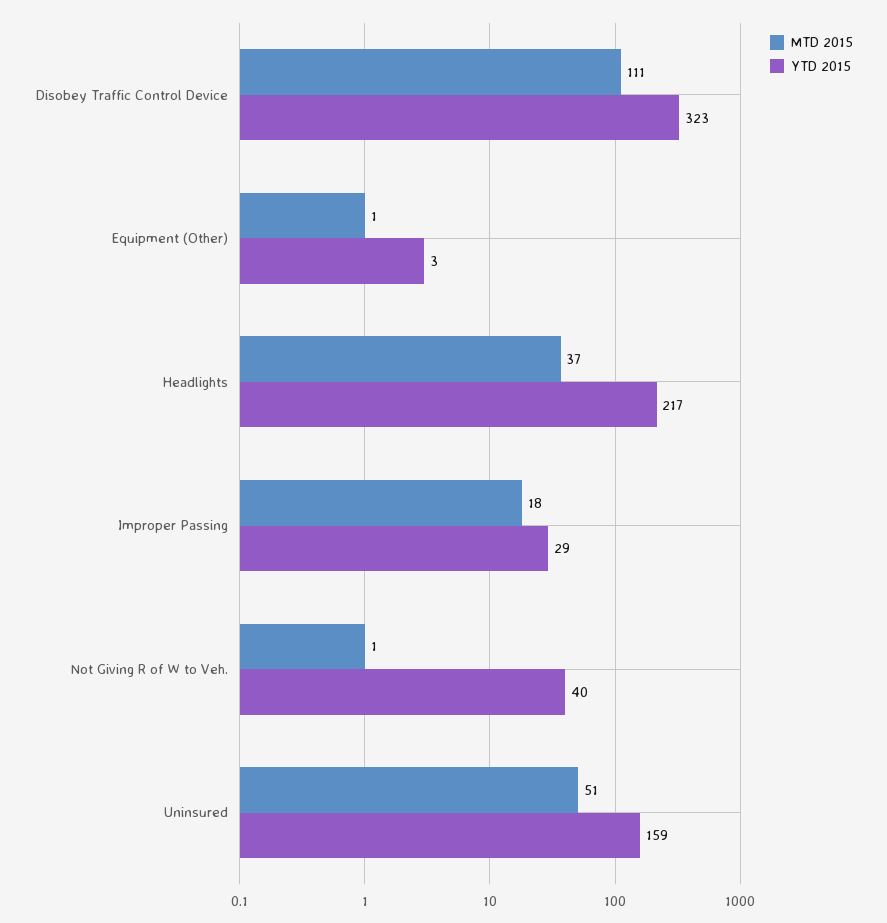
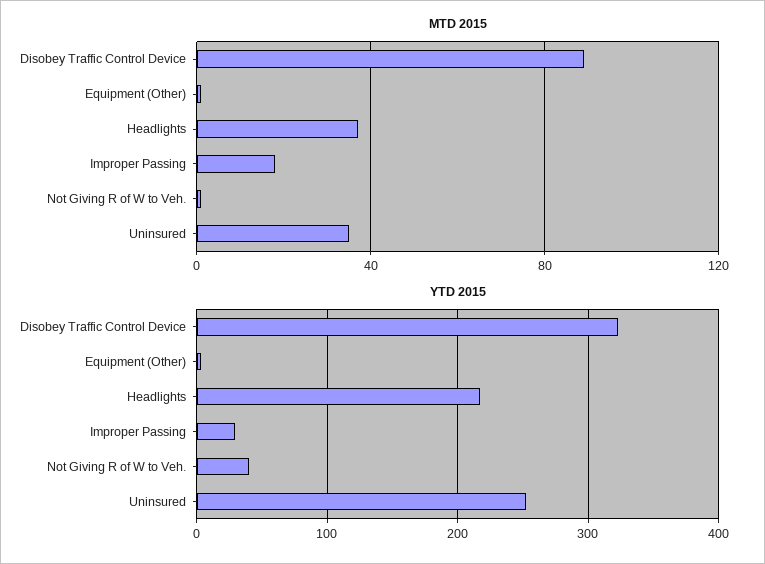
MTD 2015, Disobey Traffic Control Device: 111 -> 90
MTD 2015, Uninsured: 51 -> 35
YTD 2015, Uninsured: 159 -> 250

